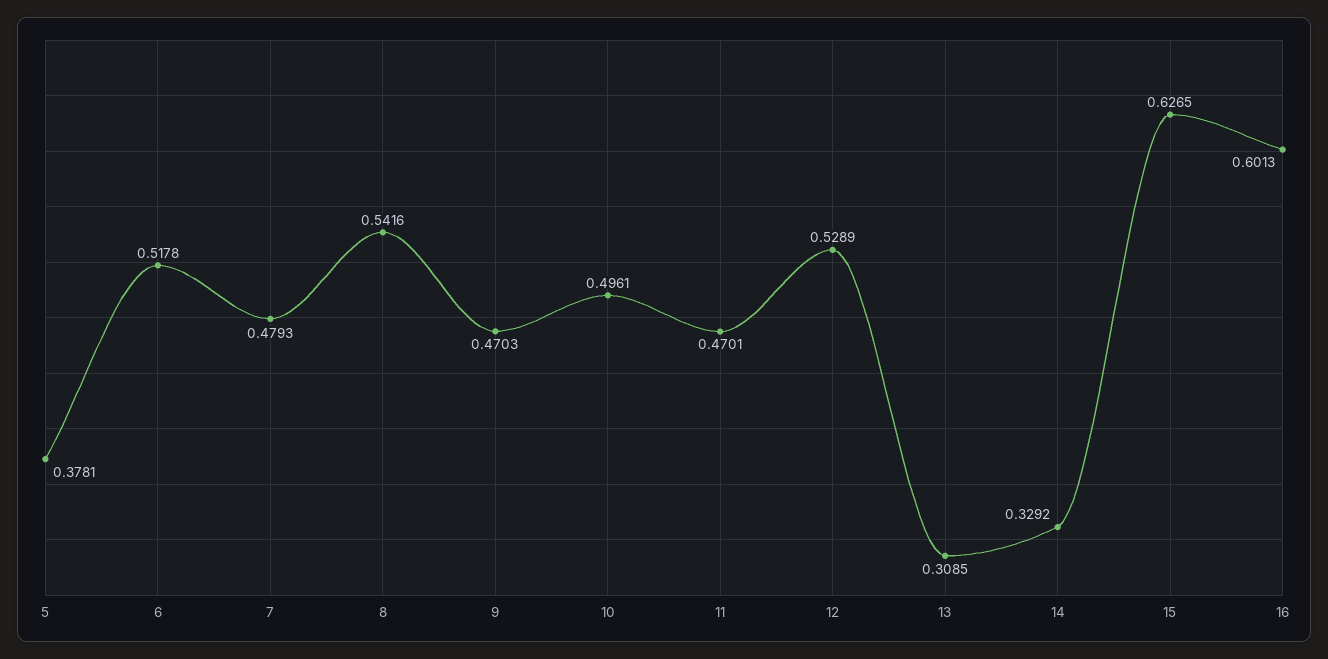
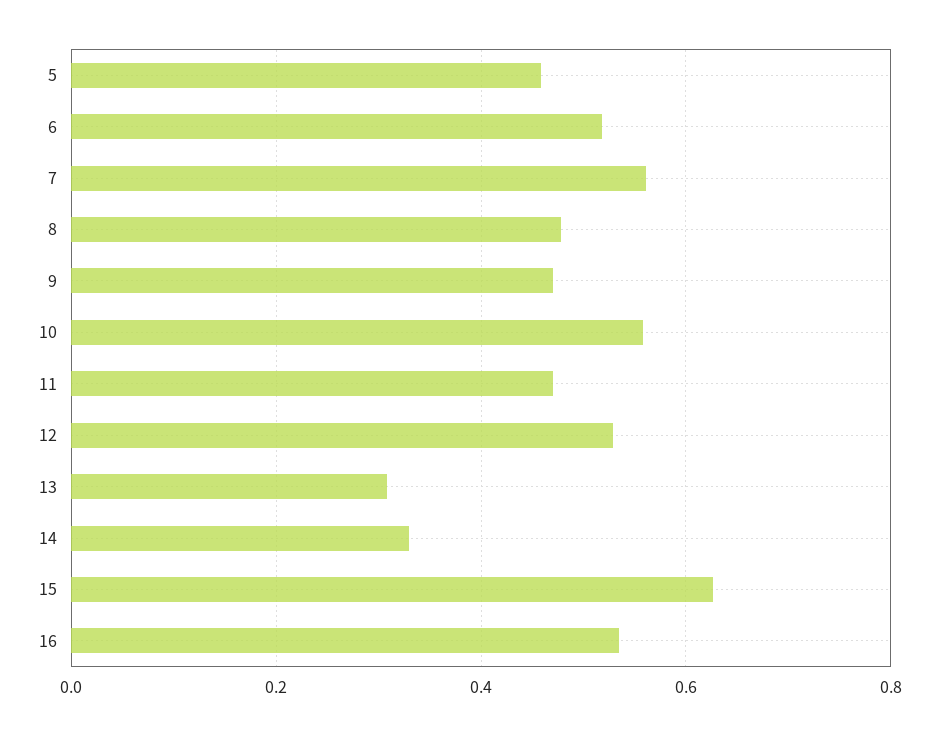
5: 0.3781 -> 0.46
7: 0.4793 -> 0.56
8: 0.5416 -> 0.48
10: 0.4961 -> 0.56
16: 0.6013 -> 0.54

